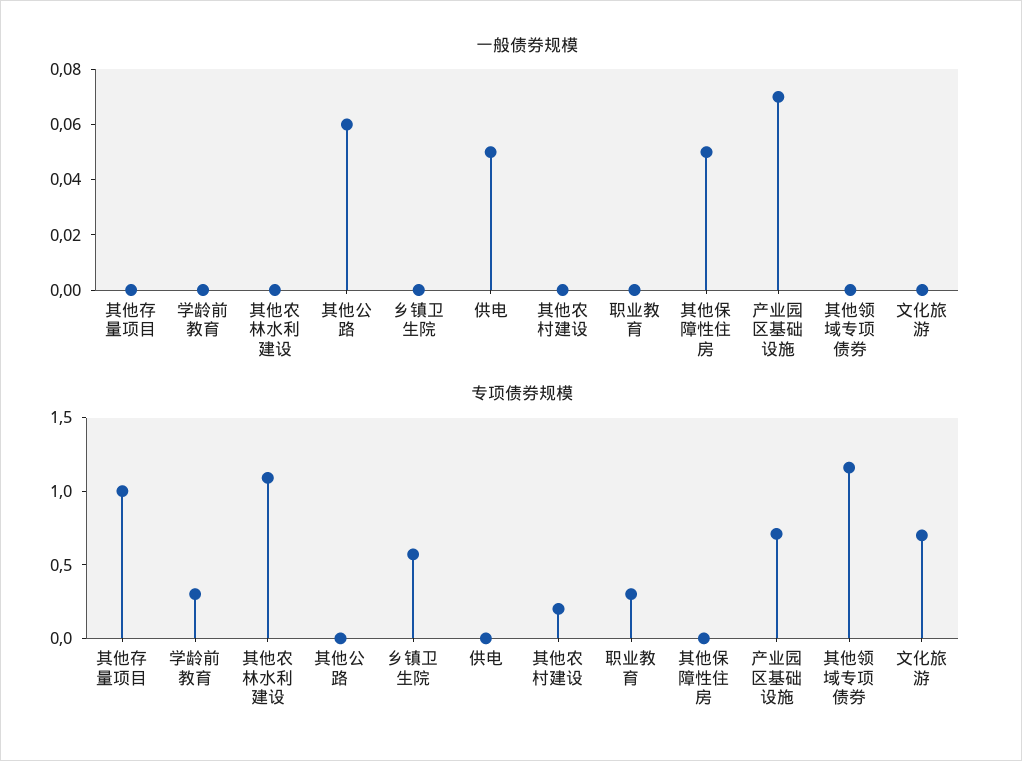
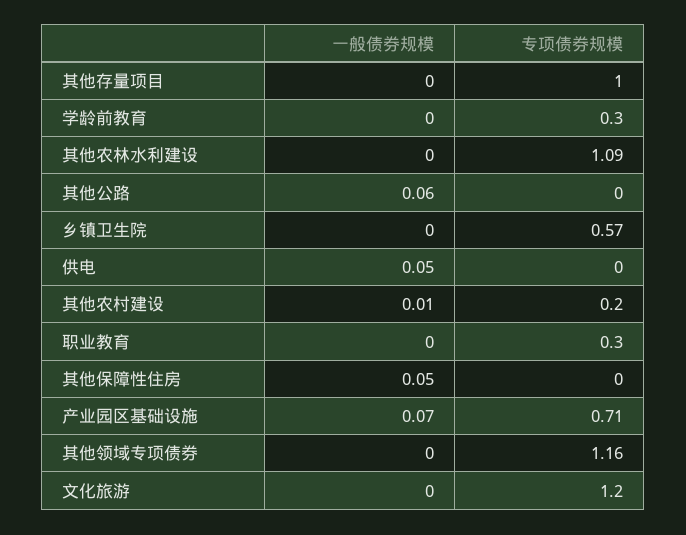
一般债券规模, 其他农村建设: 0 -> 0.01
专项债券规模, 文化旅游: 0.7 -> 1.2

